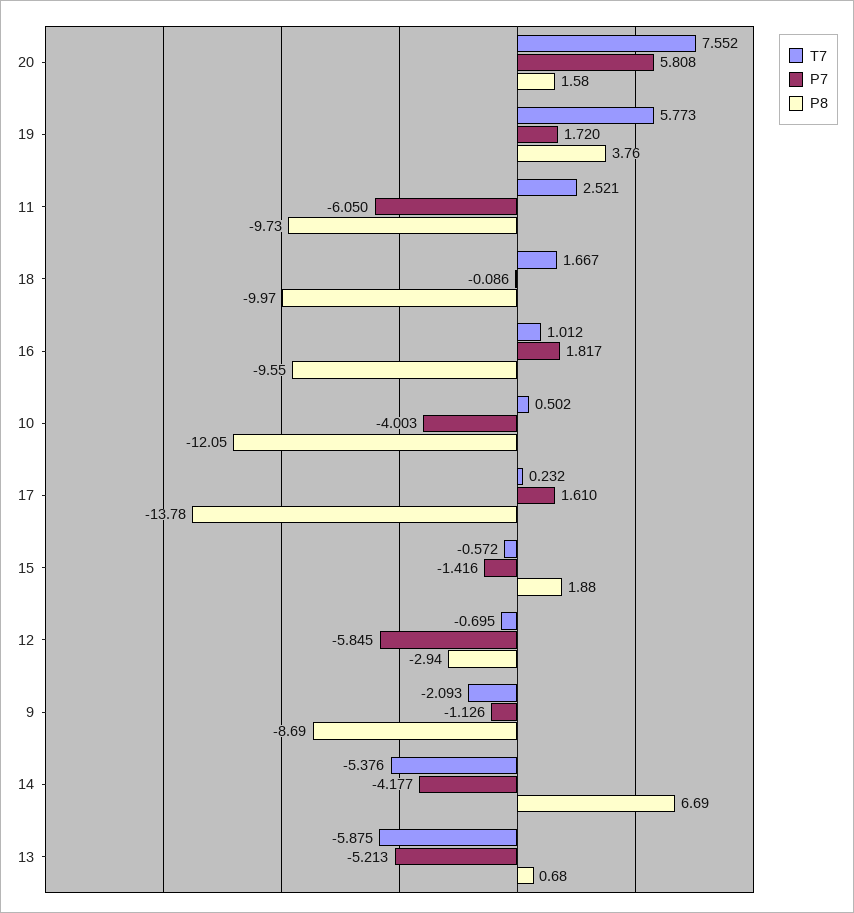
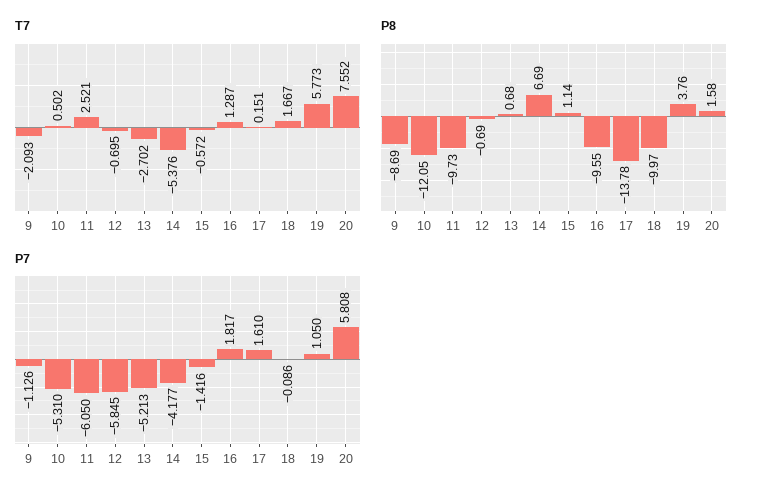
P7, 19: 1.72 -> 1.05
T7, 16: 1.012 -> 1.287
P7, 10: -4.003 -> -5.31
T7, 17: 0.232 -> 0.151
P8, 15: 1.88 -> 1.14
P8, 12: -2.94 -> -0.69
T7, 13: -5.875 -> -2.702

